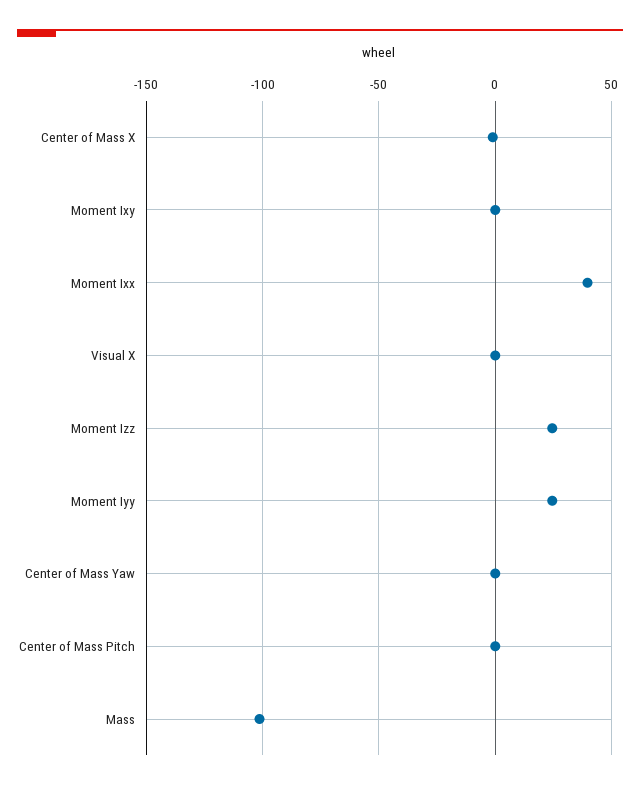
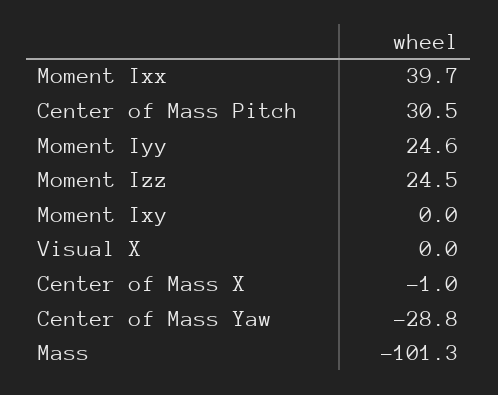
Center of Mass Yaw: 0 -> -28.8
Center of Mass Pitch: 0 -> 30.5

